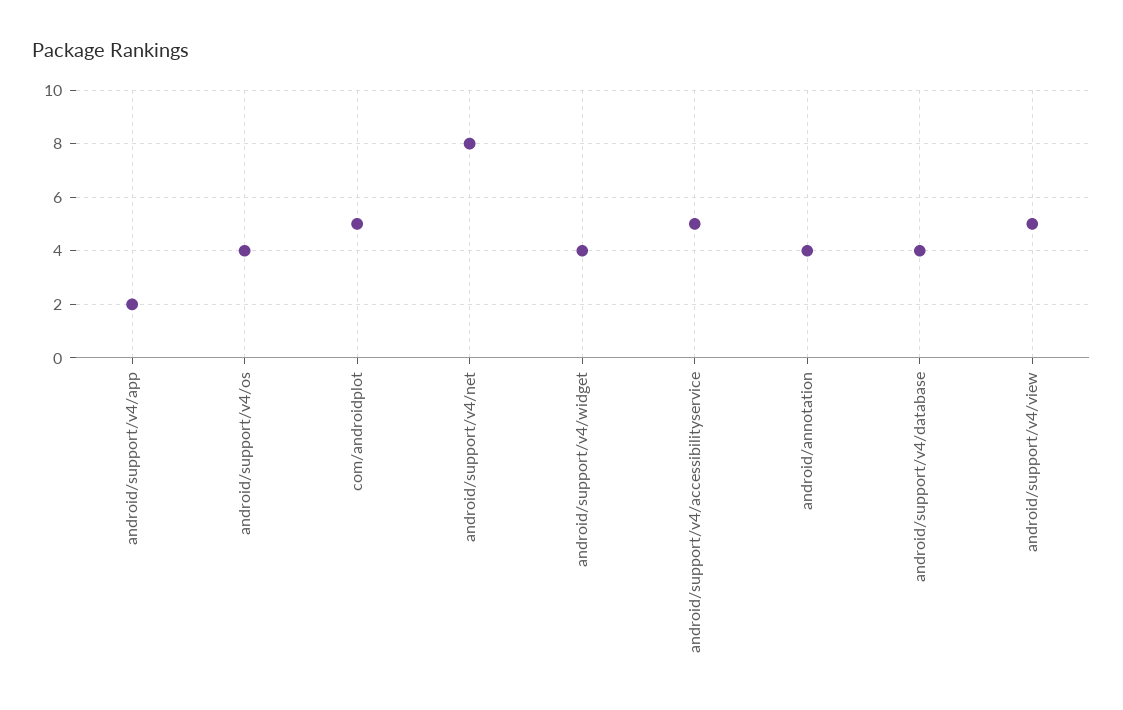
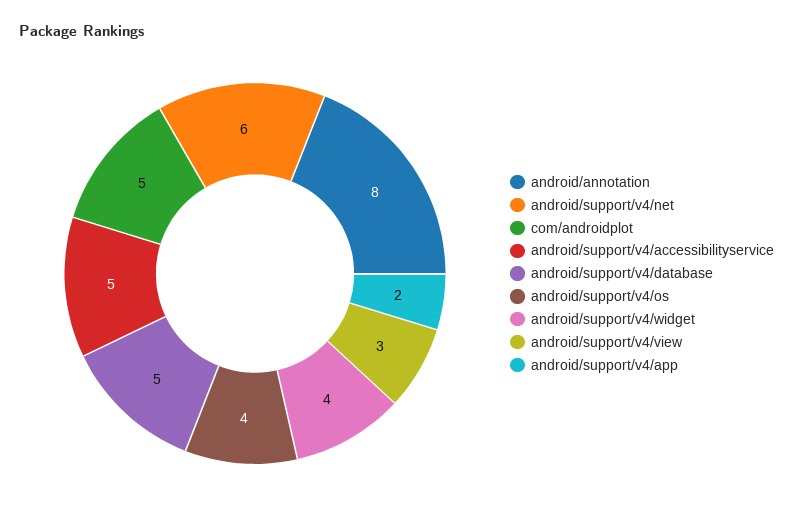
android/support/v4/net: 8 -> 6
android/annotation: 4 -> 8
android/support/v4/database: 4 -> 5
android/support/v4/view: 5 -> 3

